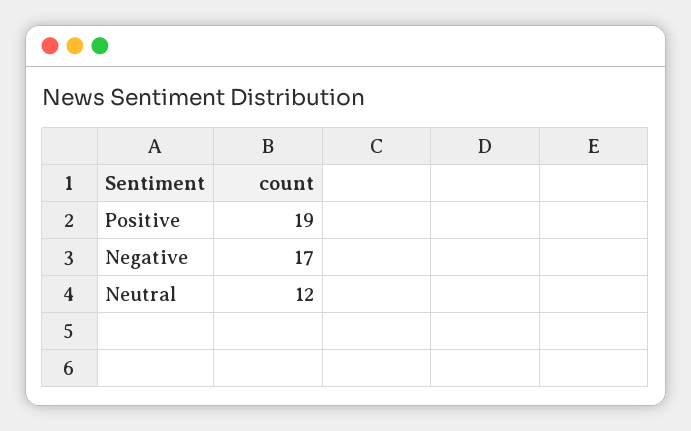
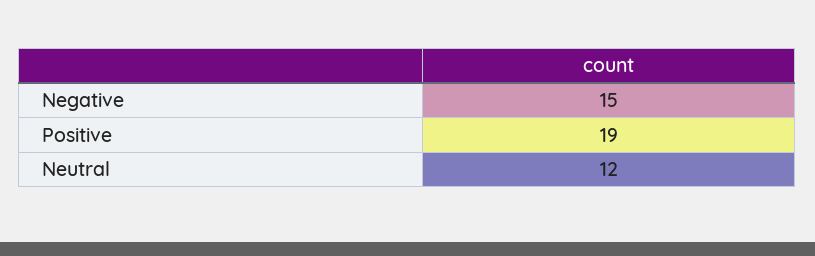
Negative: 17 -> 15

